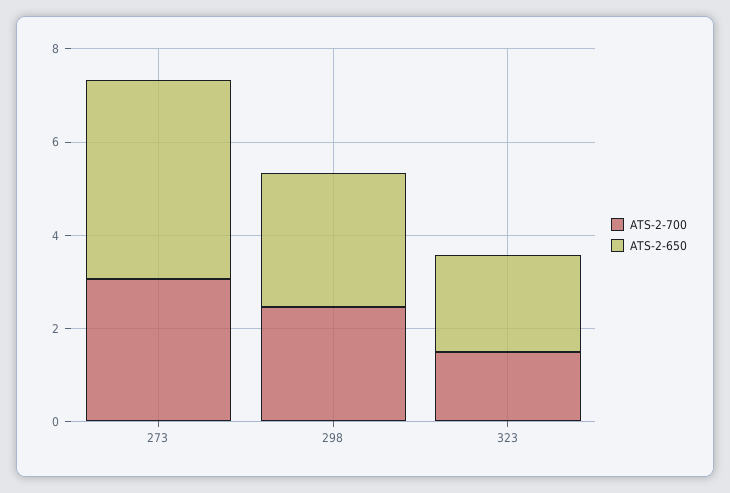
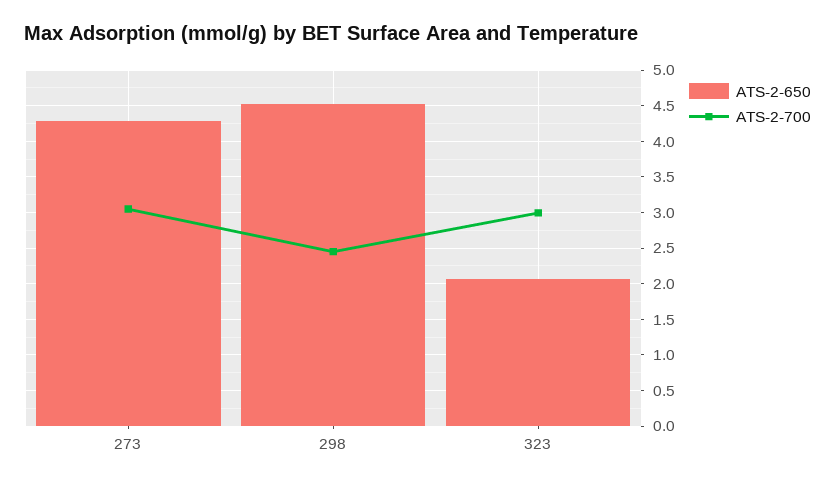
ATS-2-650, 298: 3 -> 4.5
ATS-2-700, 323: 1.5 -> 3

